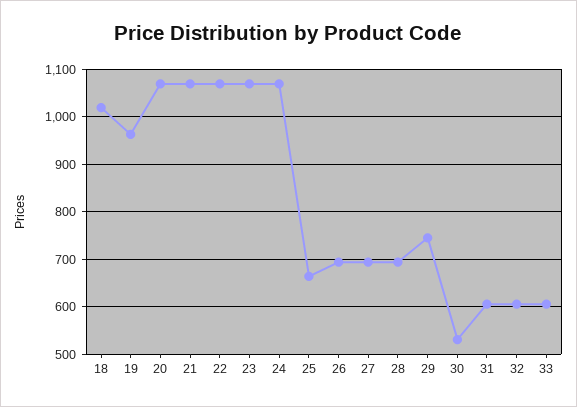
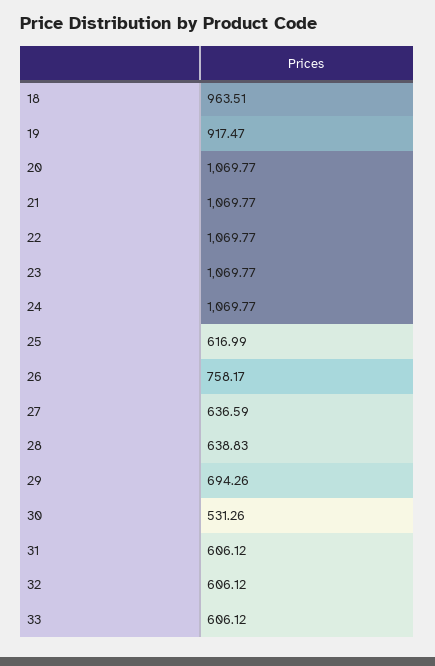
18: 1020 -> 963.51
19: 960 -> 917.47
25: 660 -> 616.99
26: 700 -> 758.17
27: 700 -> 636.59
28: 700 -> 638.83
29: 740 -> 694.26

